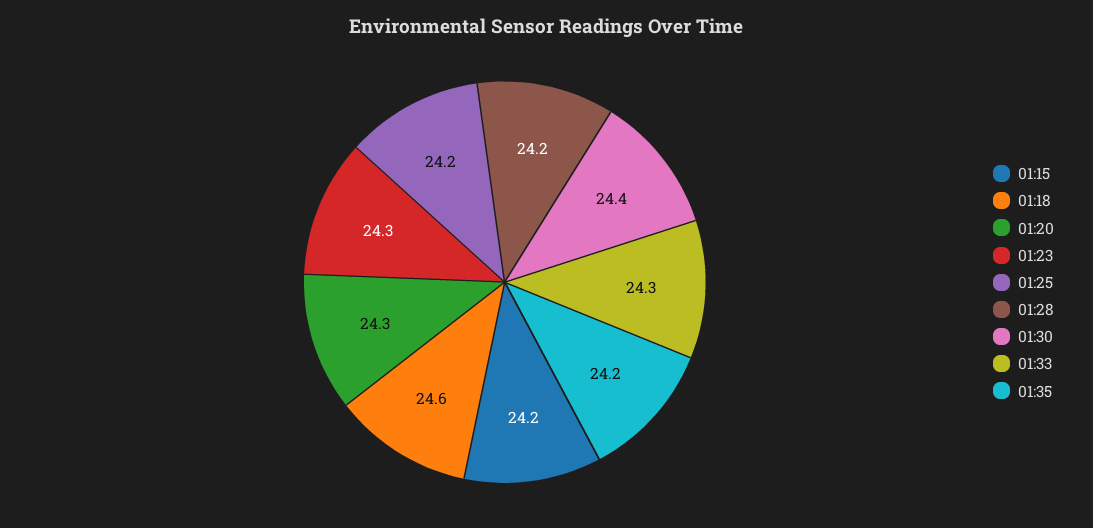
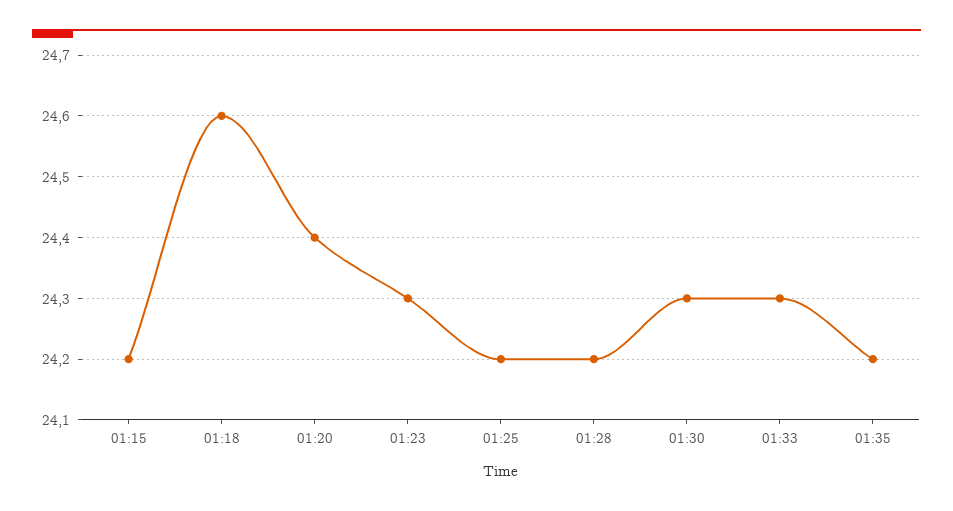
01:20: 24.3 -> 24.4
01:30: 24.4 -> 24.3

